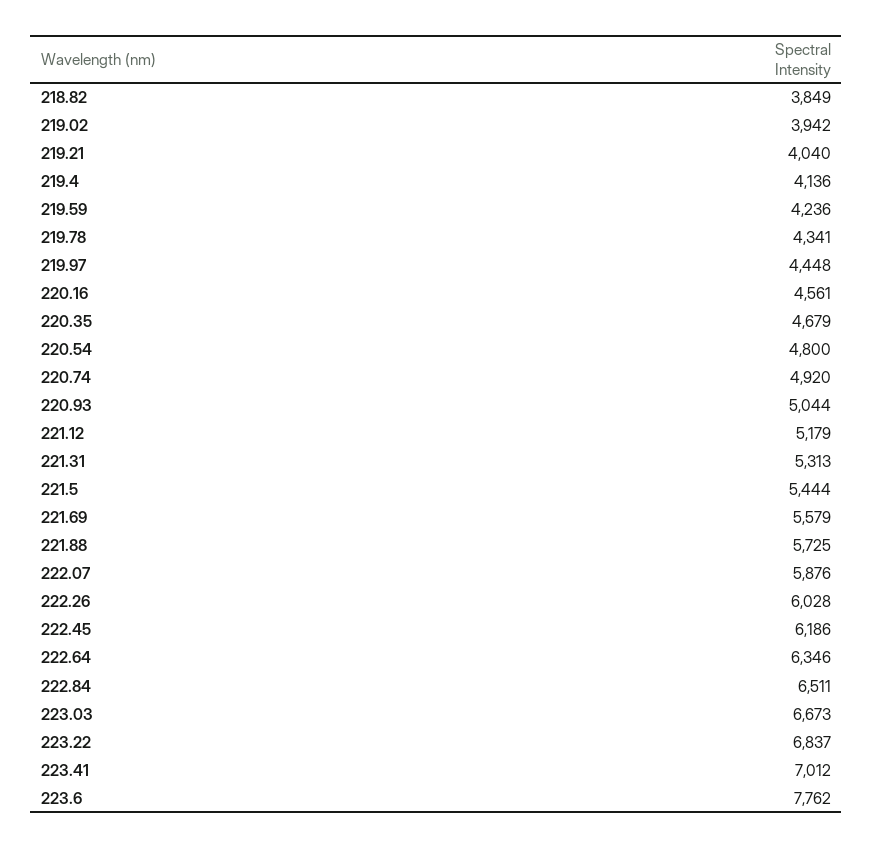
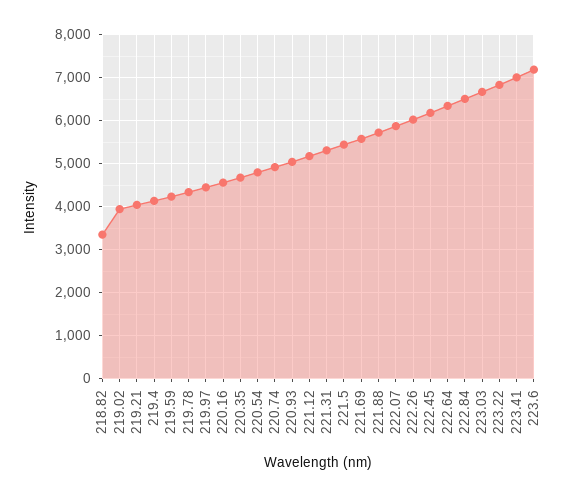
218.82: 3849 -> 3400
223.6: 7762 -> 7200

